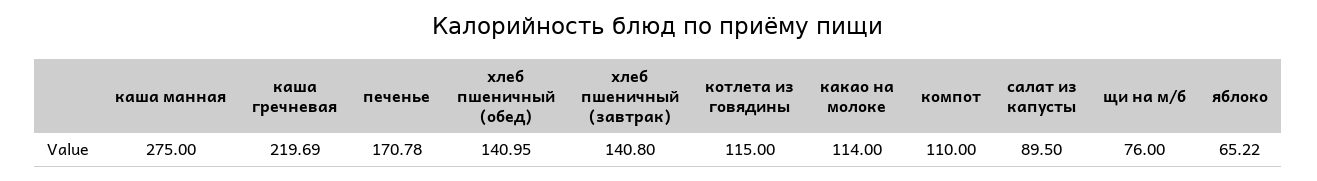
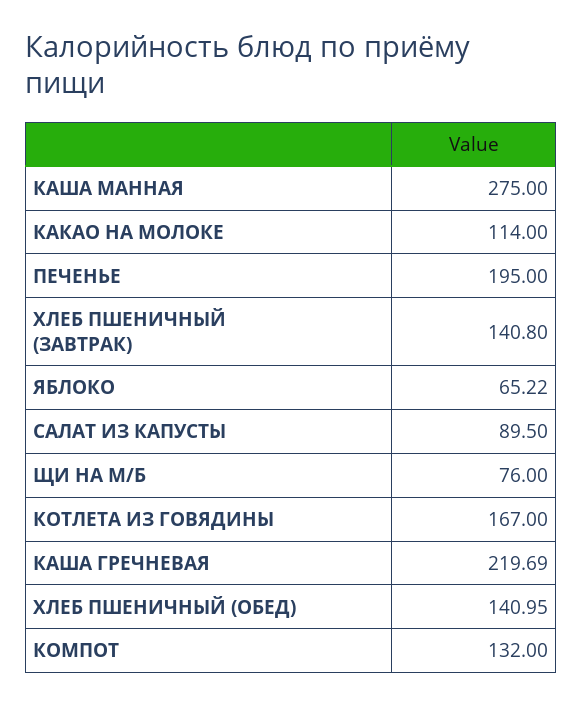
печенье: 170.78 -> 195
котлета из говядины: 115 -> 167
компот: 110 -> 132

